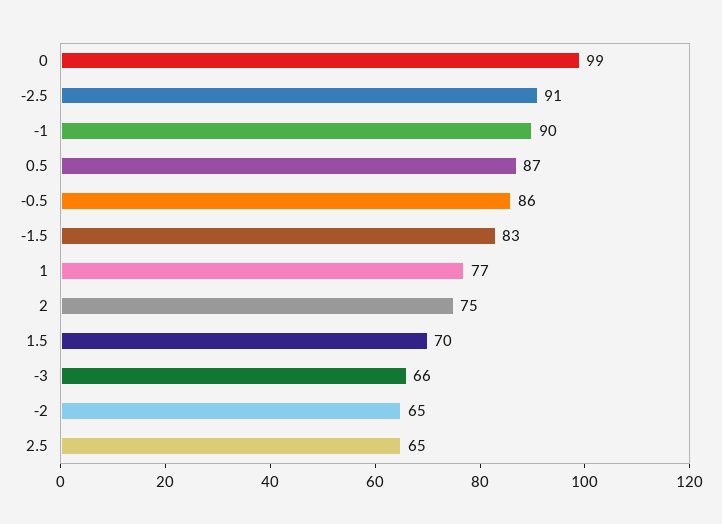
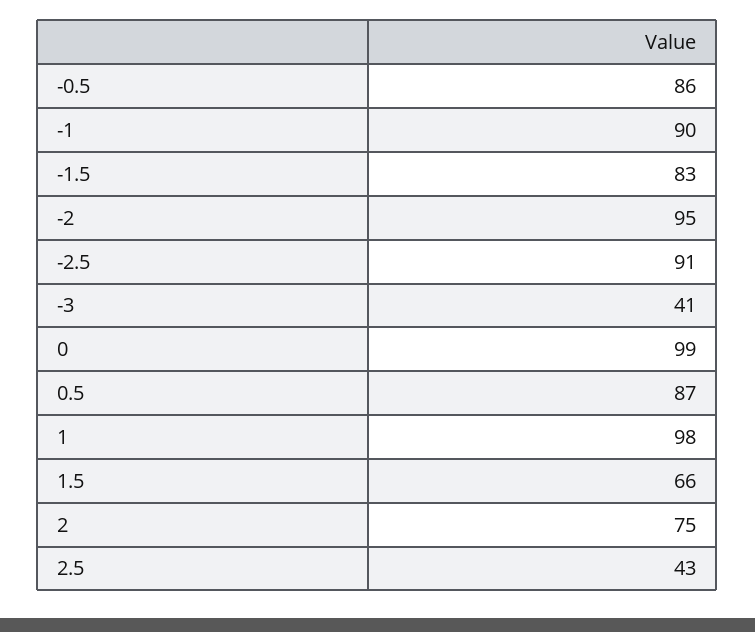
1: 77 -> 98
1.5: 70 -> 66
-3: 66 -> 41
-2: 65 -> 95
2.5: 65 -> 43

